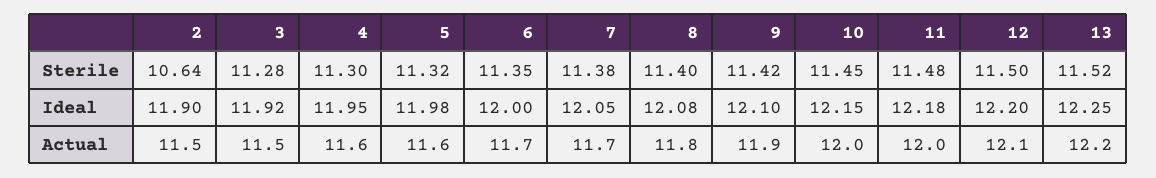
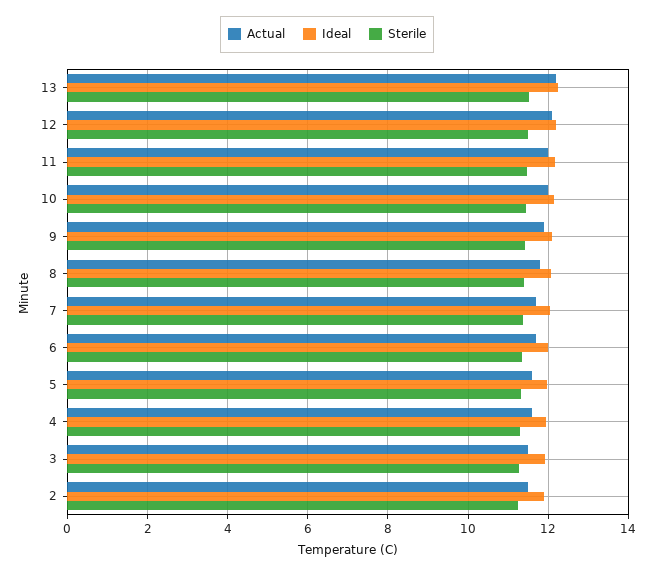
Sterile, 2: 10.64 -> 11.2

